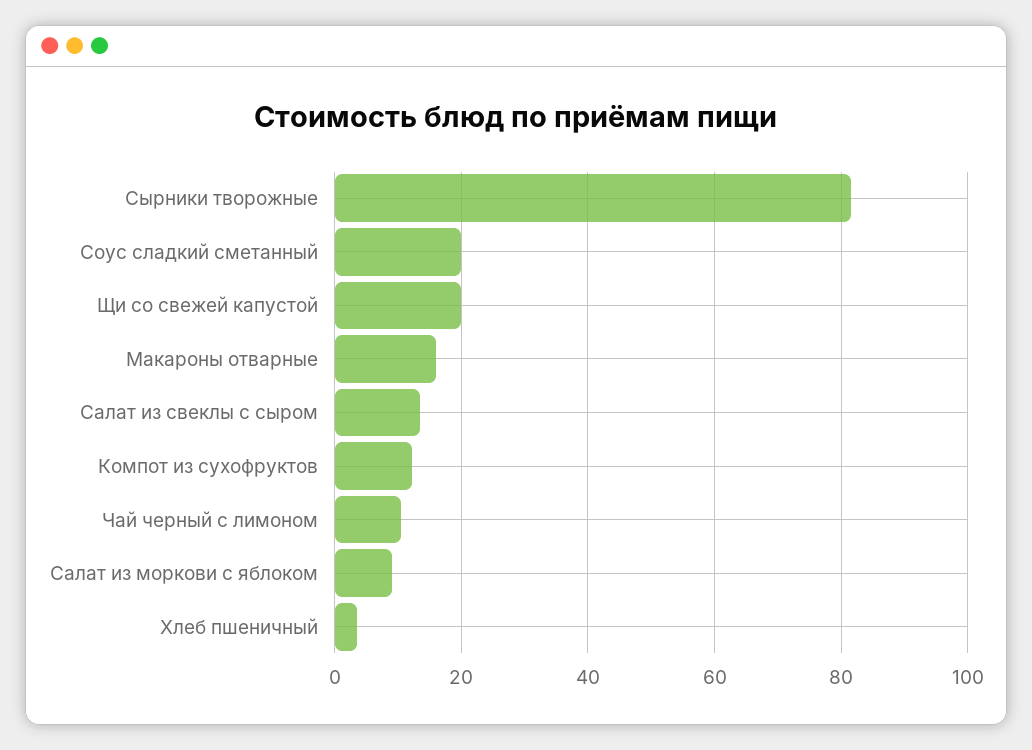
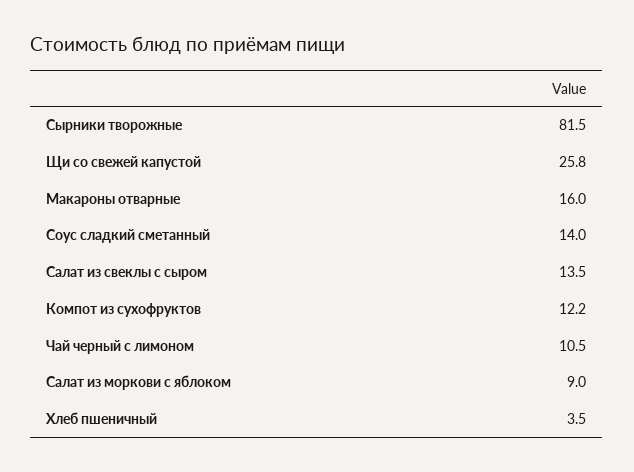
Соус сладкий сметанный: 20 -> 14
Щи со свежей капустой: 20 -> 25.8

